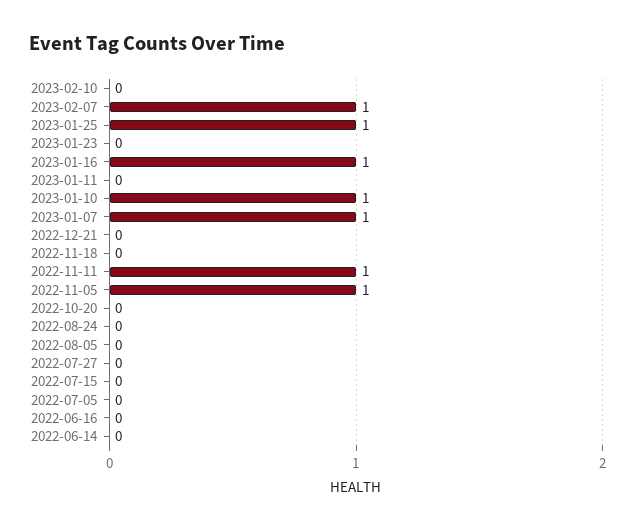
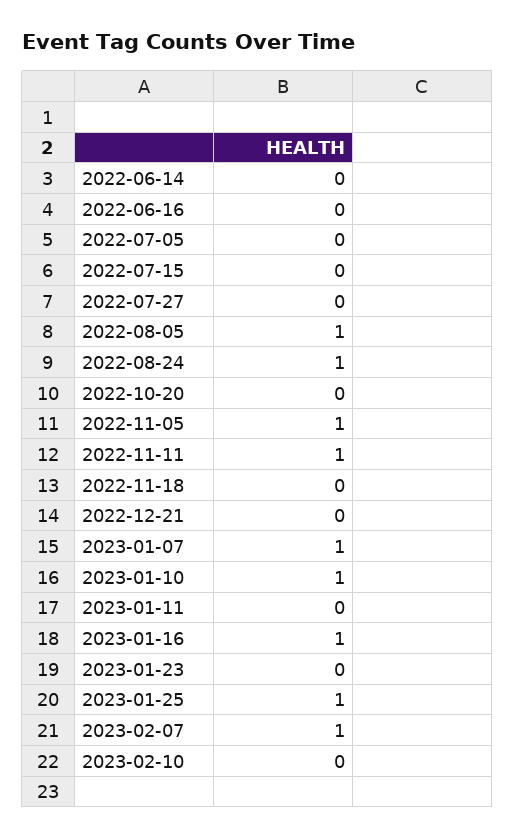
2022-08-24: 0 -> 1
2022-08-05: 0 -> 1

